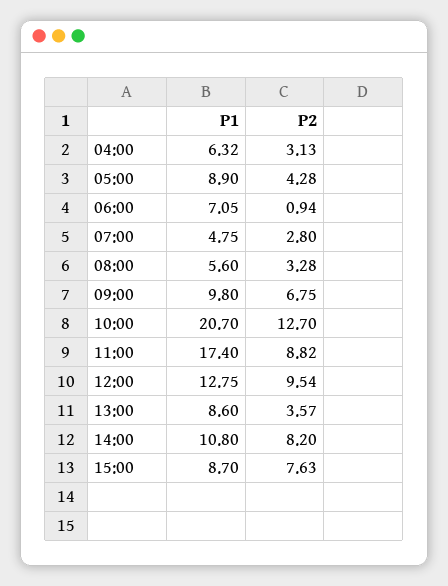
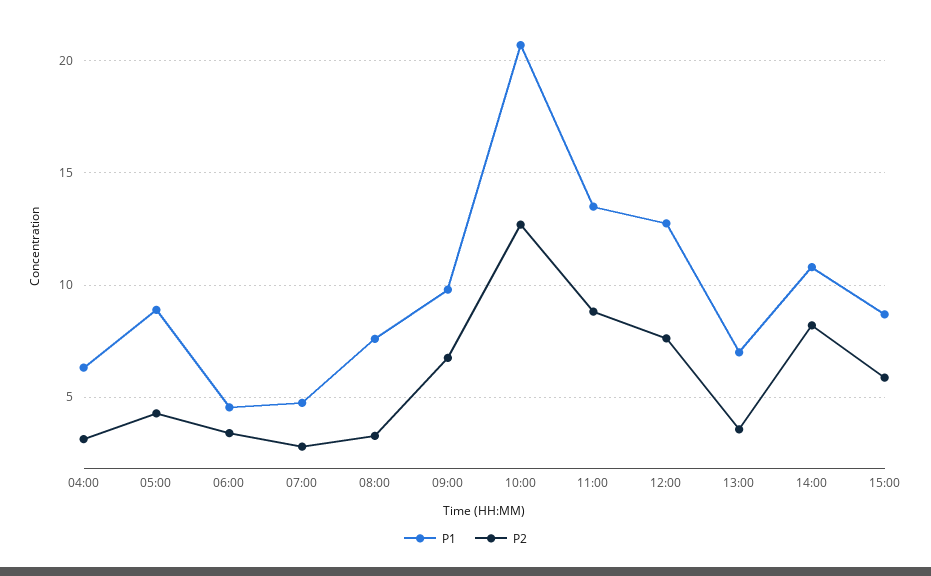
P1, 06:00: 7.05 -> 4.5
P2, 06:00: 0.94 -> 3.5
P1, 08:00: 5.6 -> 7.5
P1, 11:00: 17.4 -> 13.5
P2, 12:00: 9.54 -> 7.5
P1, 13:00: 8.6 -> 7
P2, 15:00: 7.63 -> 6

